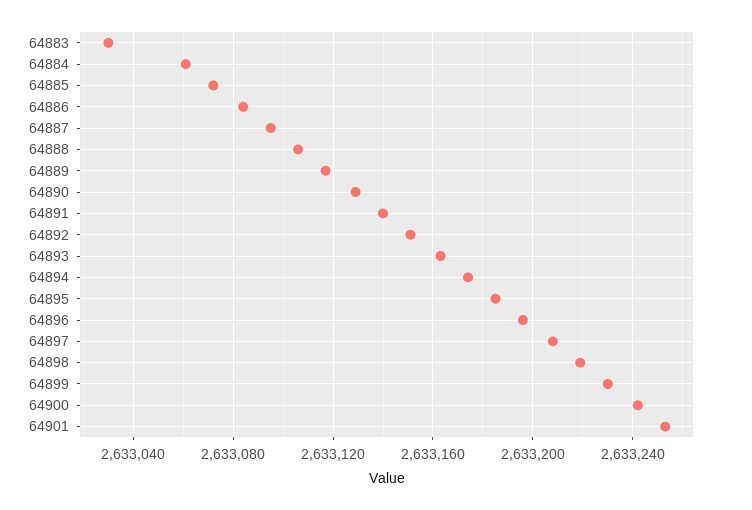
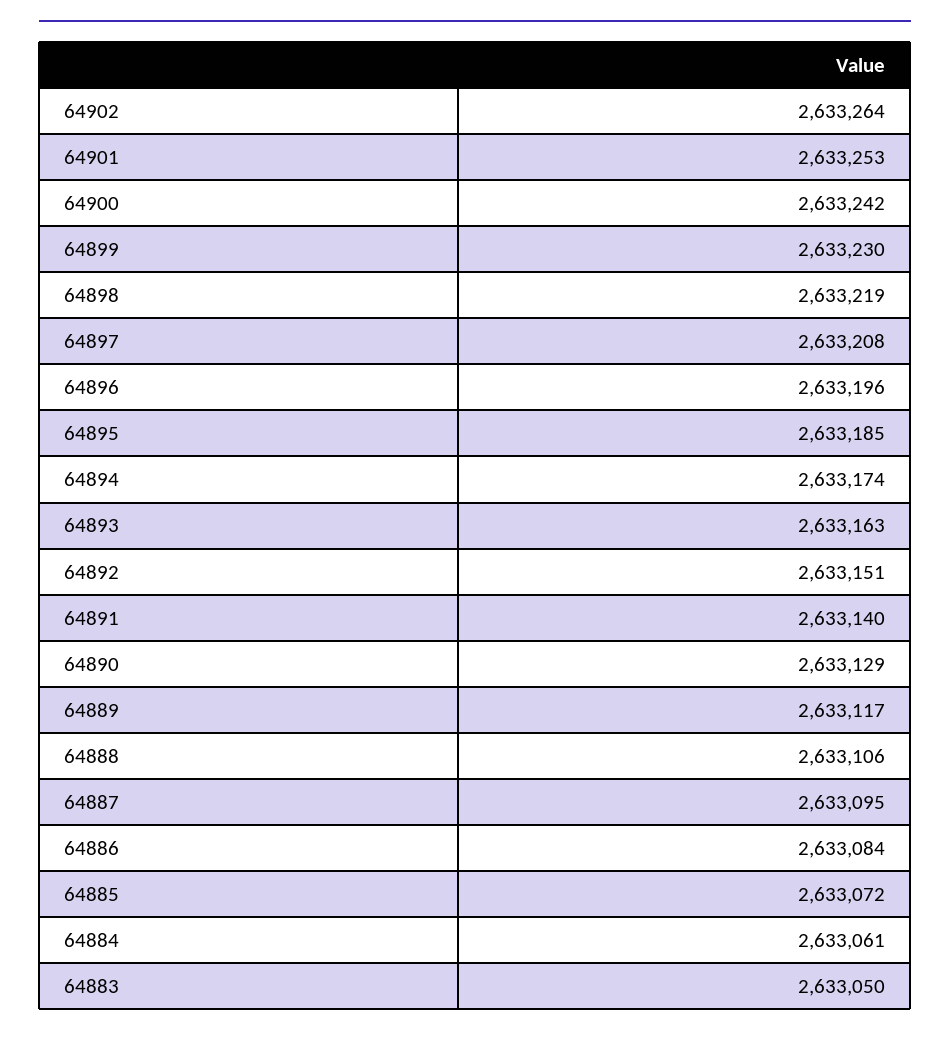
64883: 2633030 -> 2633050
64902: none -> 2633264

